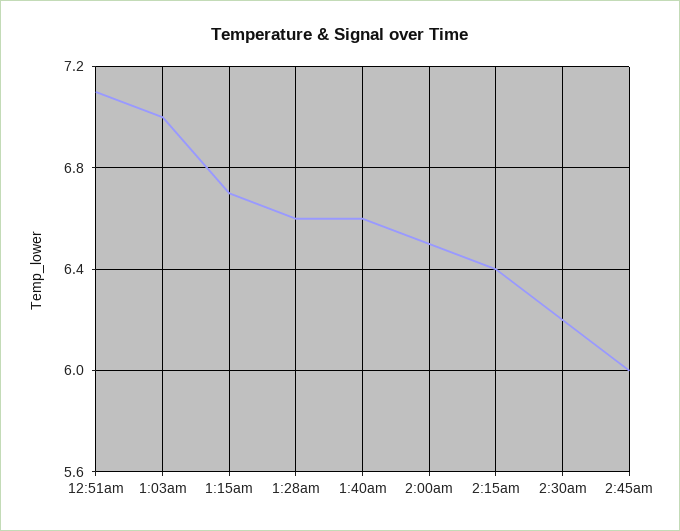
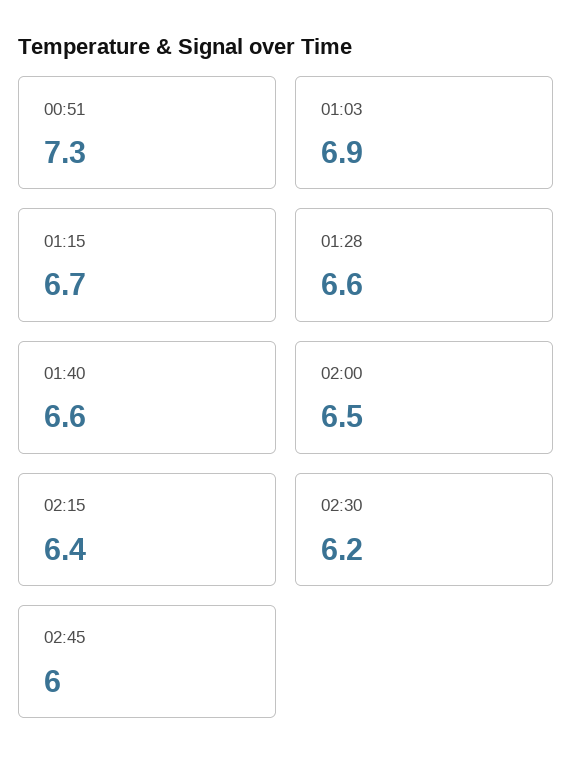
12:51am: 7.1 -> 7.3
1:03am: 7 -> 6.9

